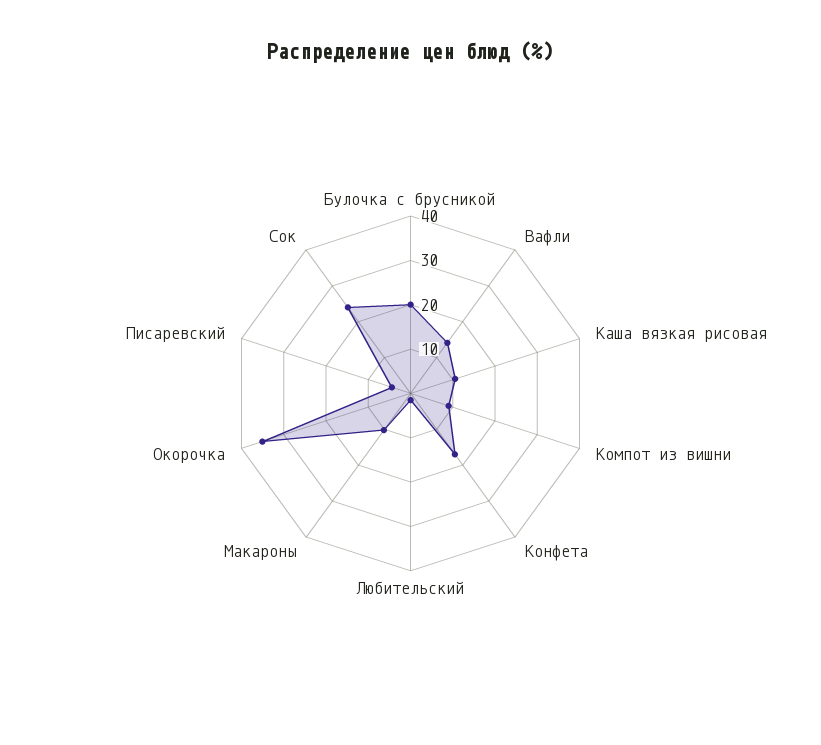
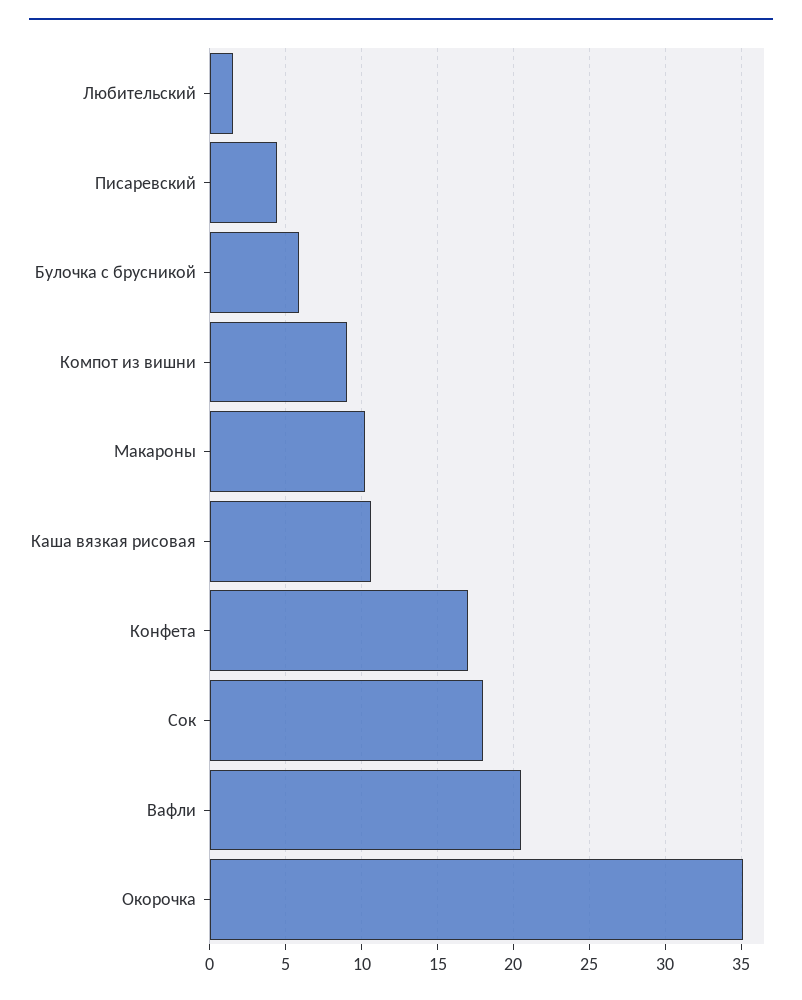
Булочка с брусникой: 20 -> 6
Вафли: 14 -> 20.5
Сок: 24 -> 18

